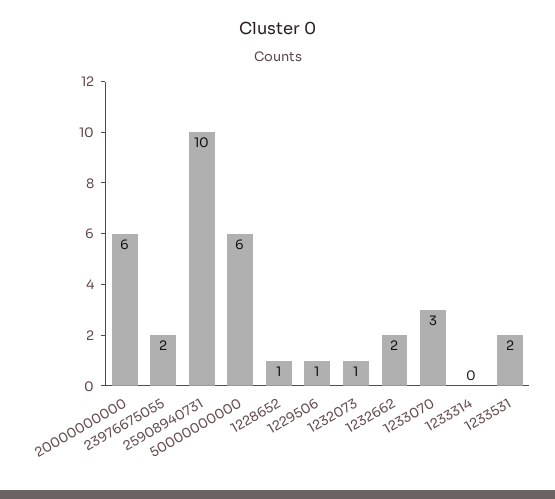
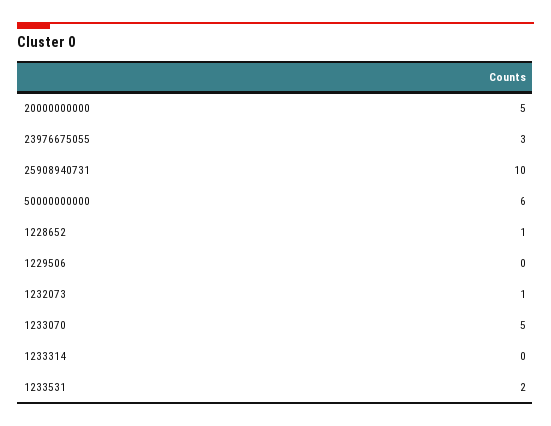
20000000000: 6 -> 5
23976675055: 2 -> 3
1229506: 1 -> 0
1232662: 2 -> none
1233070: 3 -> 5

